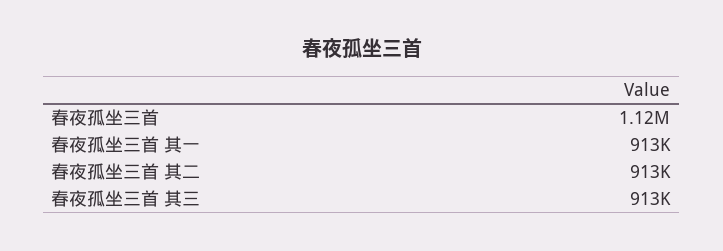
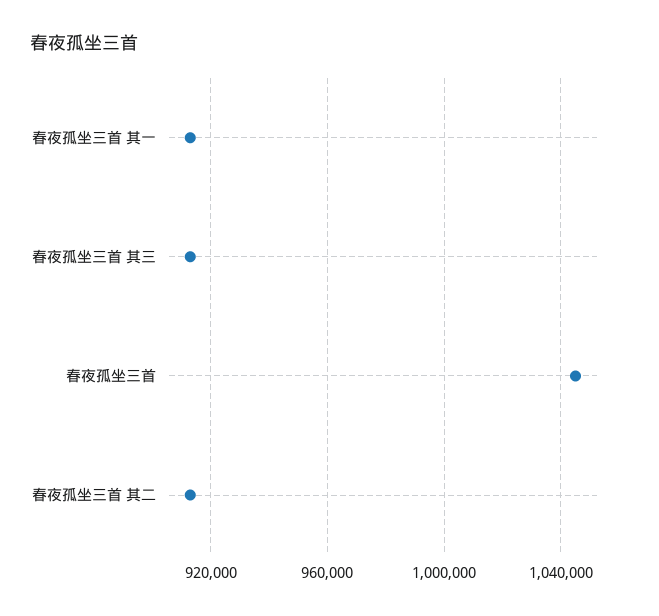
春夜孤坐三首: 1120000 -> 1045000

